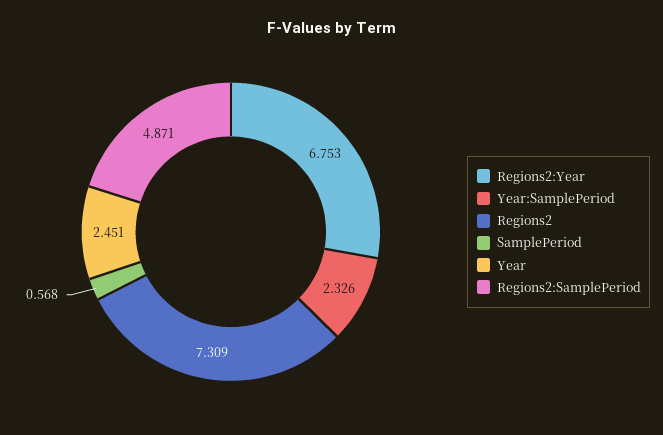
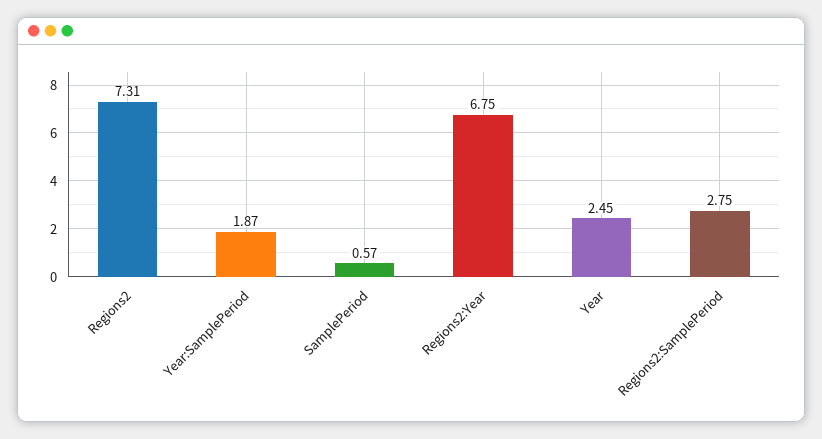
Year:SamplePeriod: 2.326 -> 1.87
Regions2:SamplePeriod: 4.871 -> 2.75

